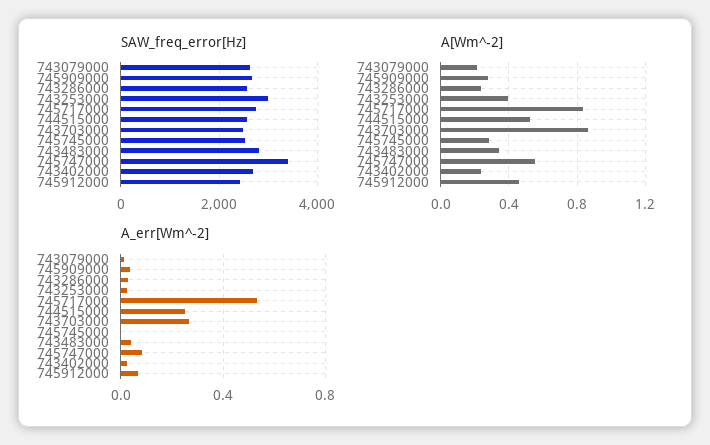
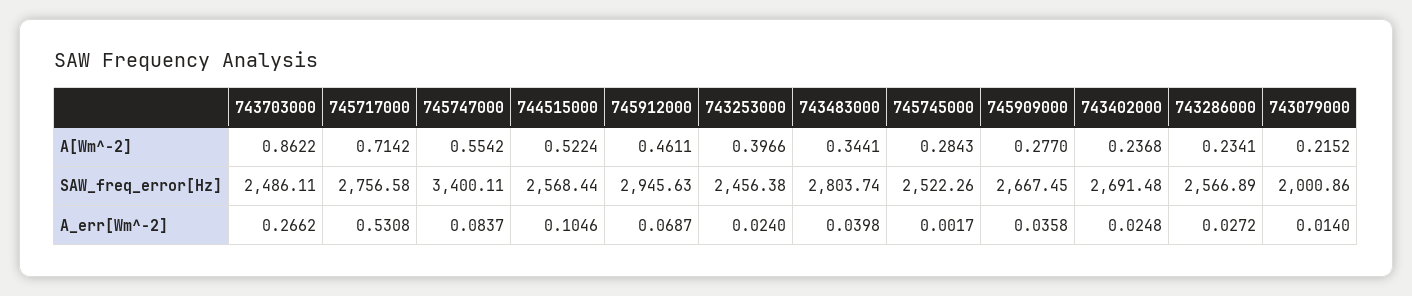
SAW_freq_error[Hz], 743079000: 2600 -> 2000.86
SAW_freq_error[Hz], 743253000: 3000 -> 2456.38
SAW_freq_error[Hz], 745912000: 2400 -> 2945.63
A[Wm^-2], 745717000: 0.85 -> 0.7142
A_err[Wm^-2], 744515000: 0.25 -> 0.1046

